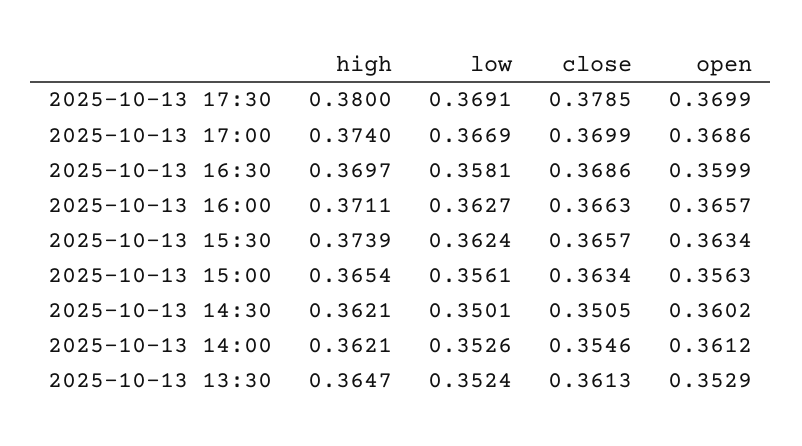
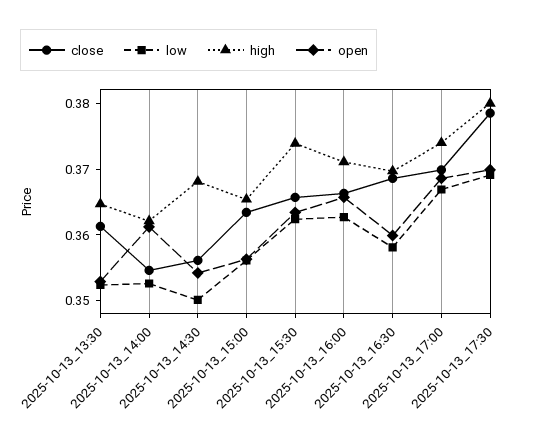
high, 2025-10-13 14:30: 0.3621 -> 0.368
close, 2025-10-13 14:30: 0.3505 -> 0.356
open, 2025-10-13 14:30: 0.3602 -> 0.354

